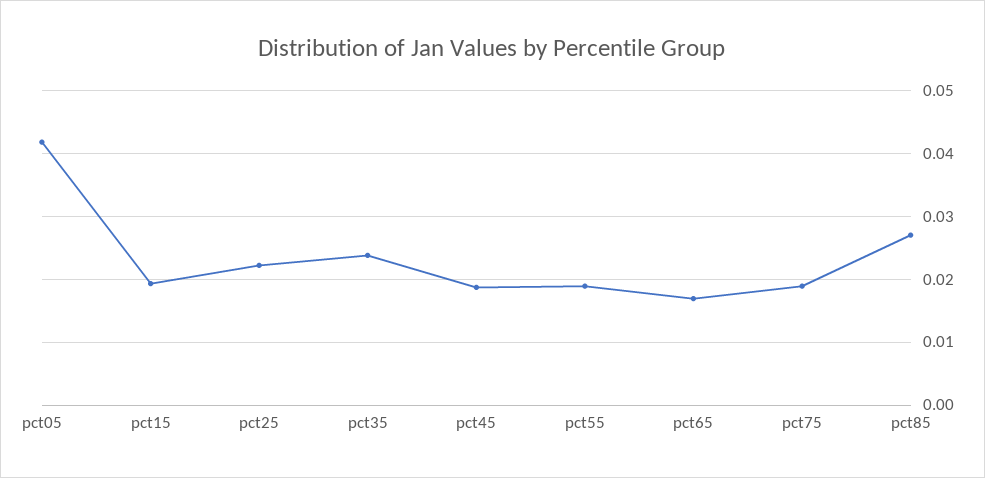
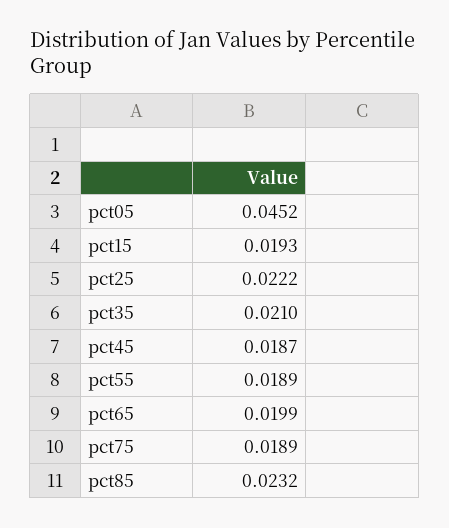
pct05: 0.042 -> 0.0452
pct35: 0.024 -> 0.021
pct65: 0.017 -> 0.0199
pct85: 0.027 -> 0.0232

